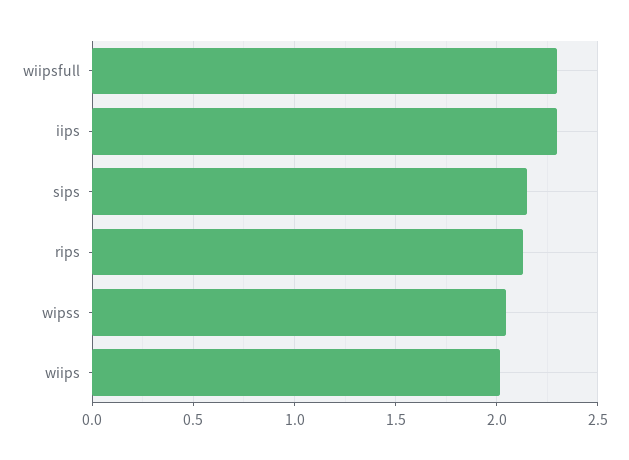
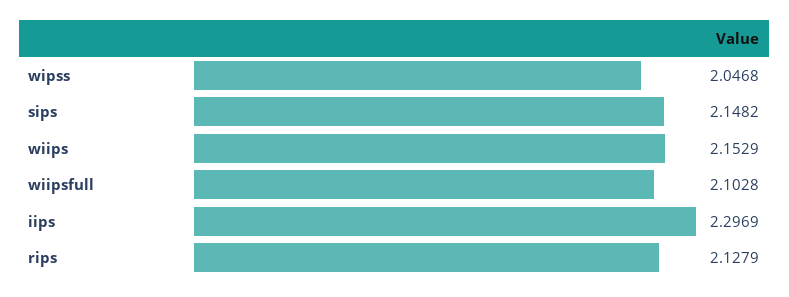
wiipsfull: 2.3 -> 2.1028
wiips: 2 -> 2.1529

